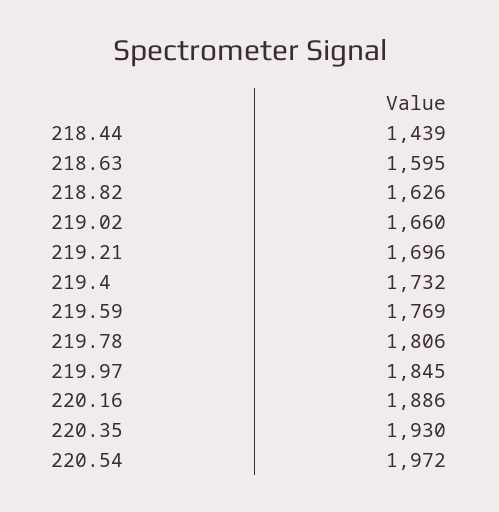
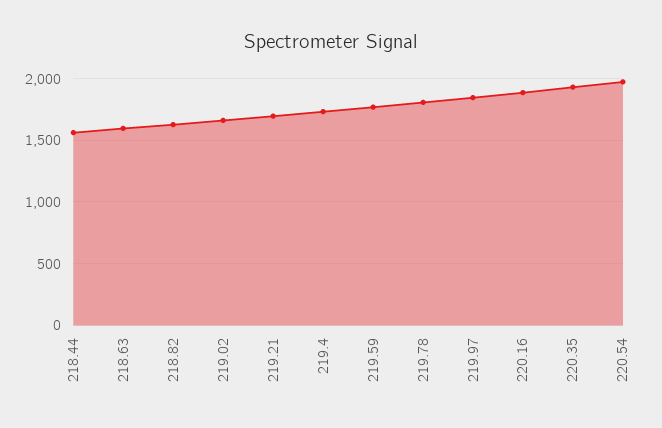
218.44: 1439 -> 1550

